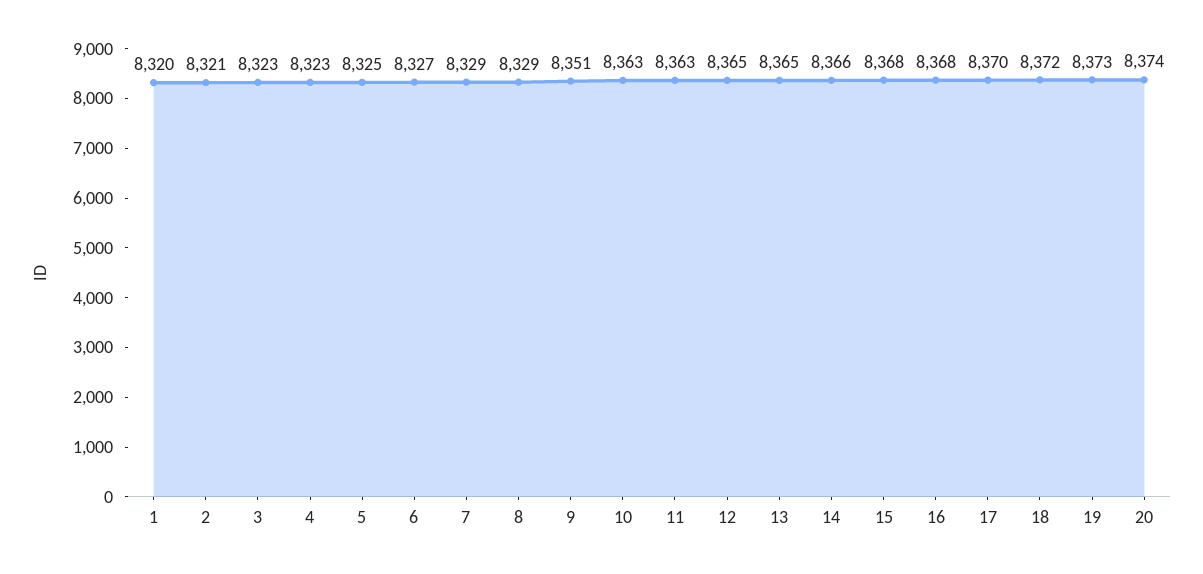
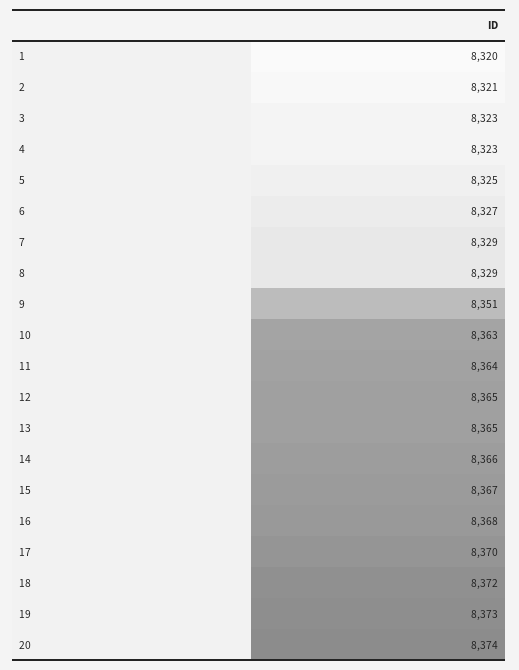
11: 8363 -> 8364
15: 8368 -> 8367

